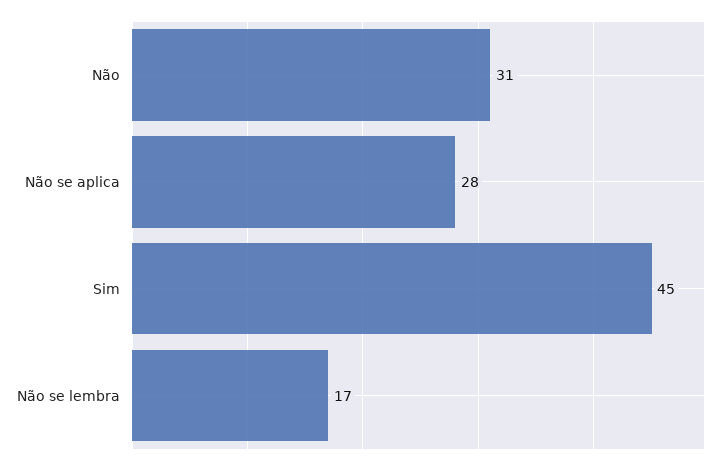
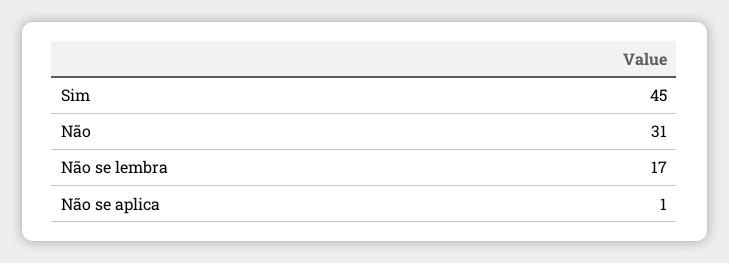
Não se aplica: 28 -> 1

